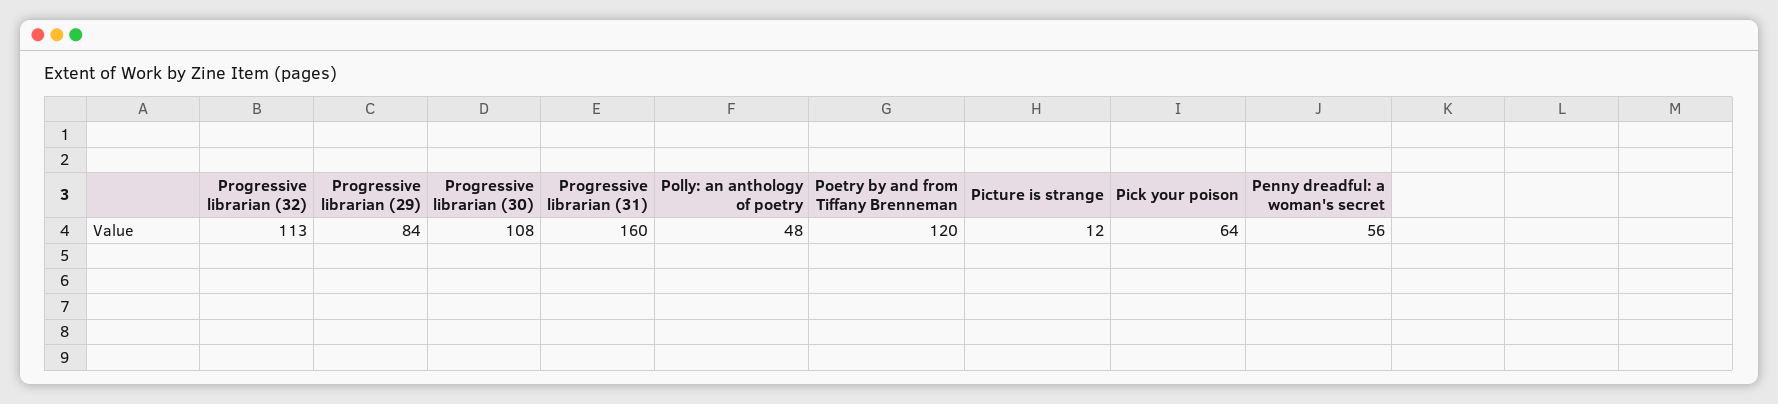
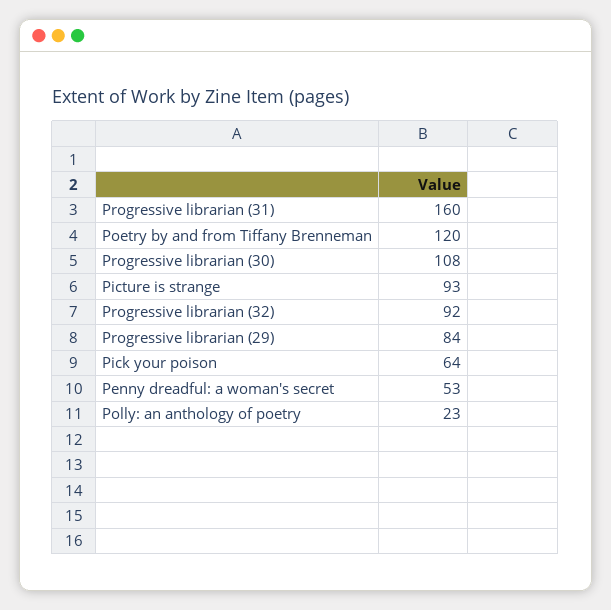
Progressive librarian (32): 113 -> 92
Polly: an anthology of poetry: 48 -> 23
Picture is strange: 12 -> 93
Penny dreadful: a woman's secret: 56 -> 53

